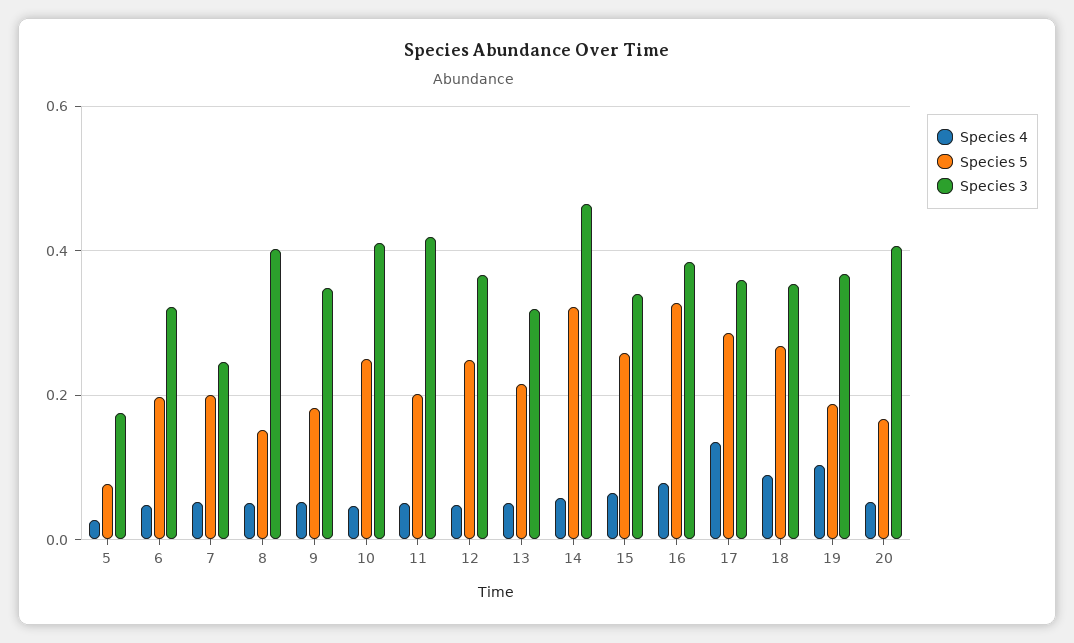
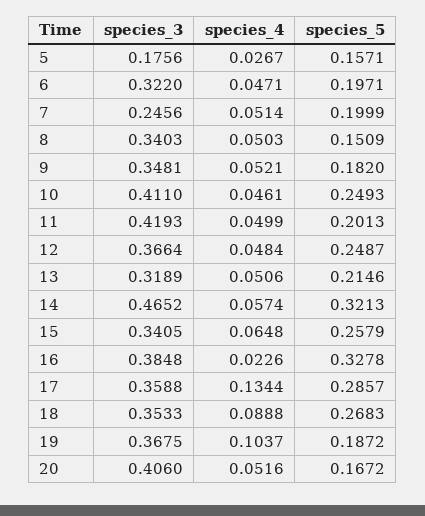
Species 5, 5: 0.08 -> 0.1571
Species 3, 8: 0.4 -> 0.3403
Species 4, 16: 0.08 -> 0.0226

